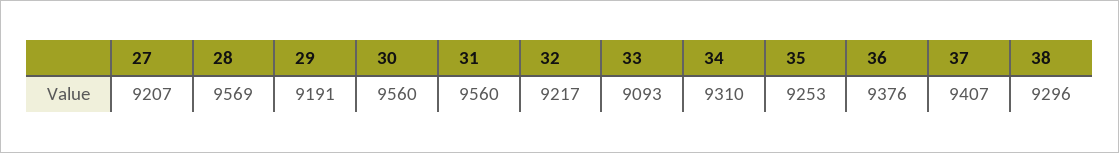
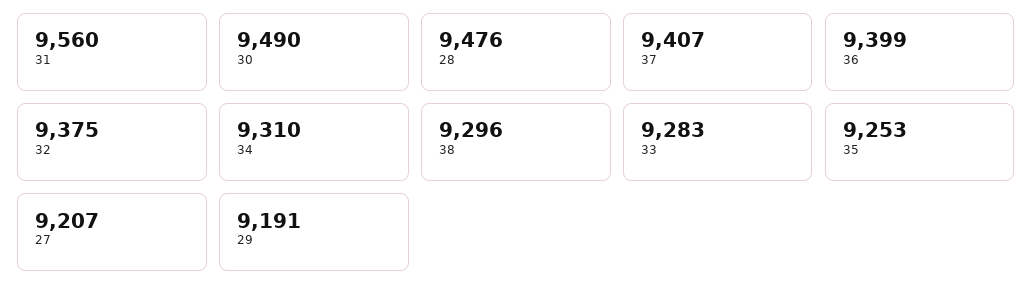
28: 9569 -> 9476
30: 9560 -> 9490
32: 9217 -> 9375
33: 9093 -> 9283
36: 9376 -> 9399

